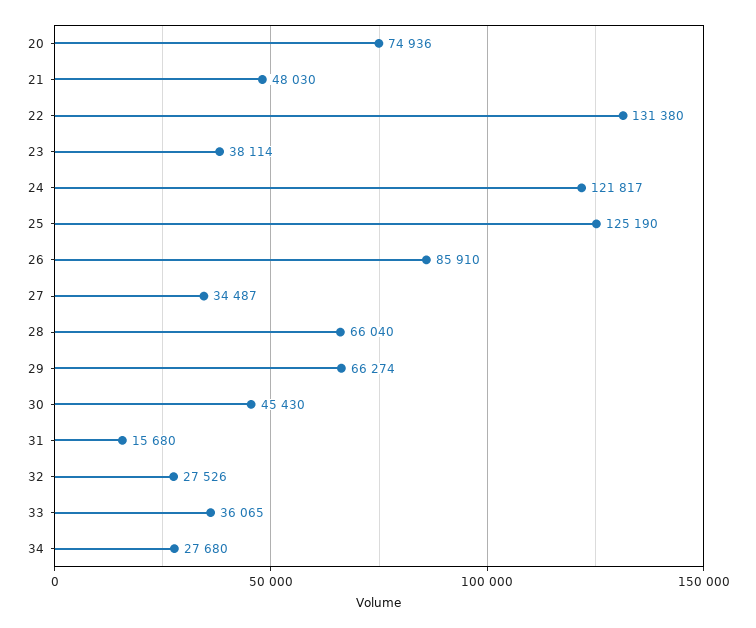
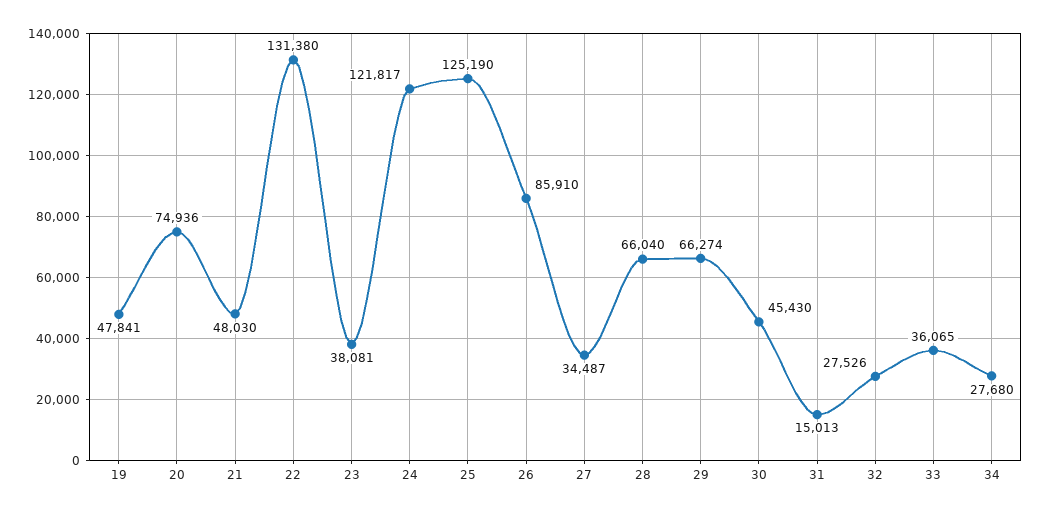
23: 38114 -> 38081
31: 15680 -> 15013
19: none -> 47841

